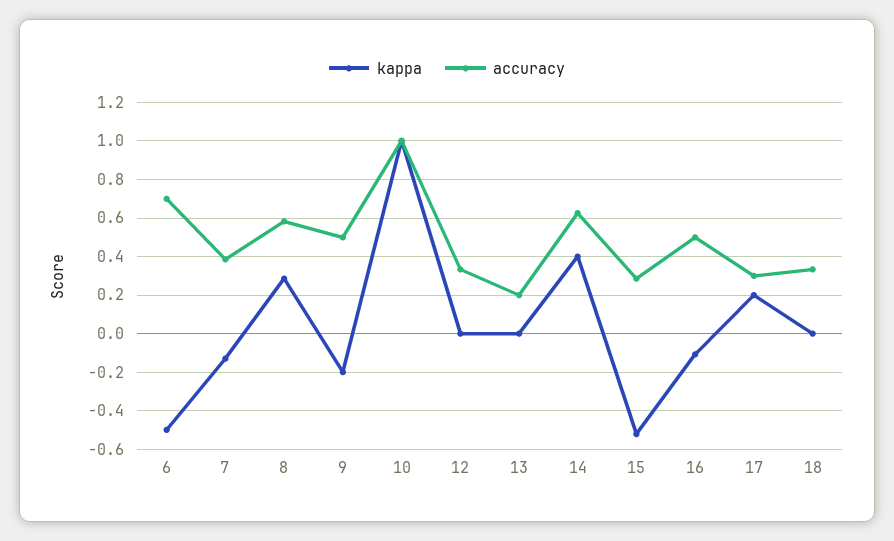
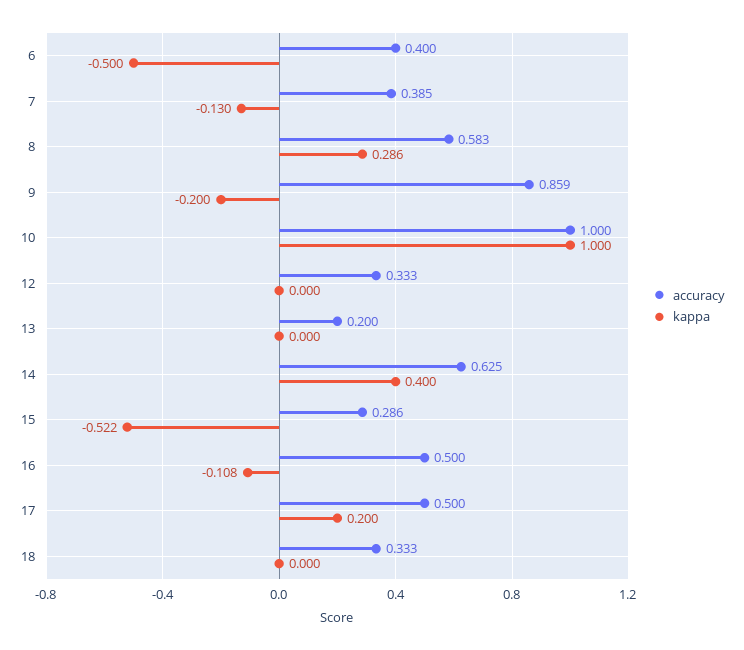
accuracy, 6: 0.7 -> 0.4
accuracy, 9: 0.5 -> 0.859
accuracy, 17: 0.3 -> 0.5

